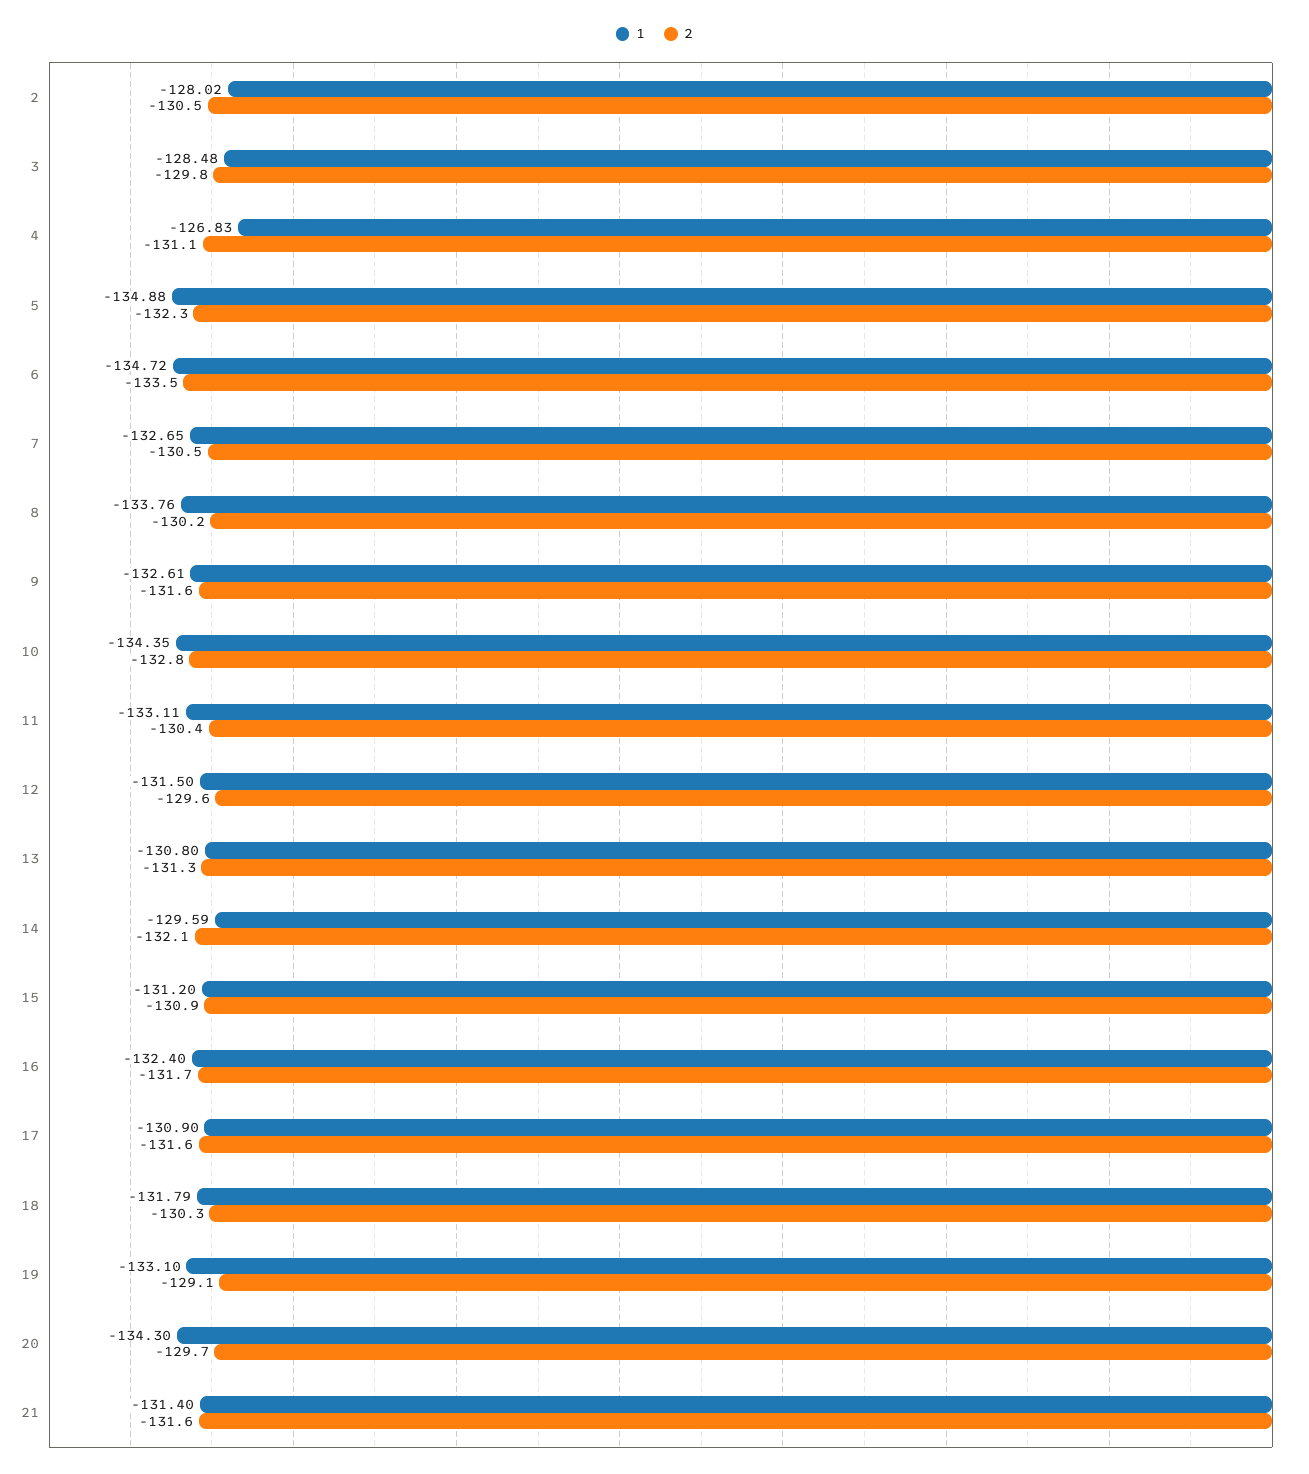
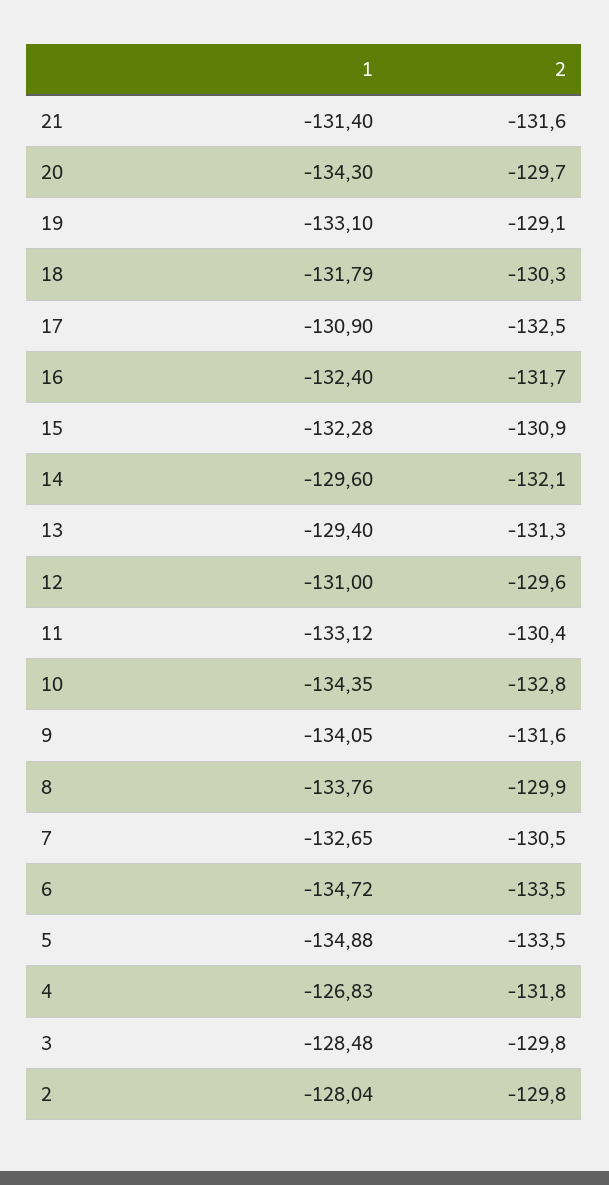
1, 2: -128.02 -> -128.04
2, 2: -130.5 -> -129.8
2, 4: -131.1 -> -131.8
2, 5: -132.3 -> -133.5
2, 8: -130.2 -> -129.9
1, 9: -132.61 -> -134.05
1, 11: -133.11 -> -133.12
1, 12: -131.5 -> -131
1, 13: -130.8 -> -129.4
1, 14: -129.59 -> -129.6
1, 15: -131.2 -> -132.28
2, 17: -131.6 -> -132.5

